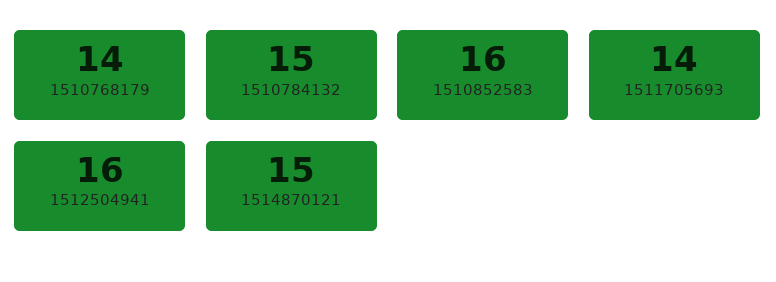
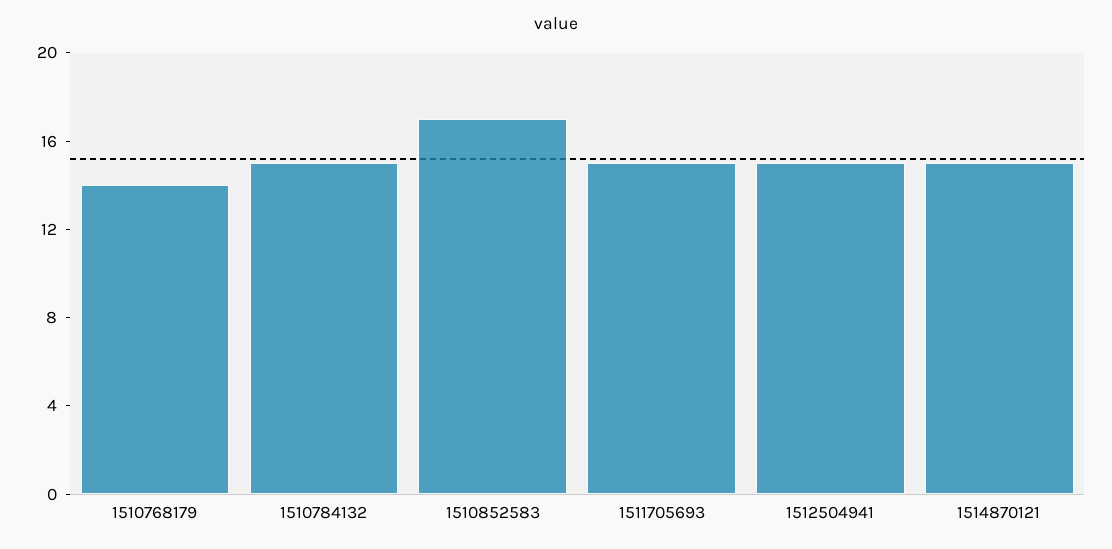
1510852583: 16 -> 17
1511705693: 14 -> 15
1512504941: 16 -> 15

